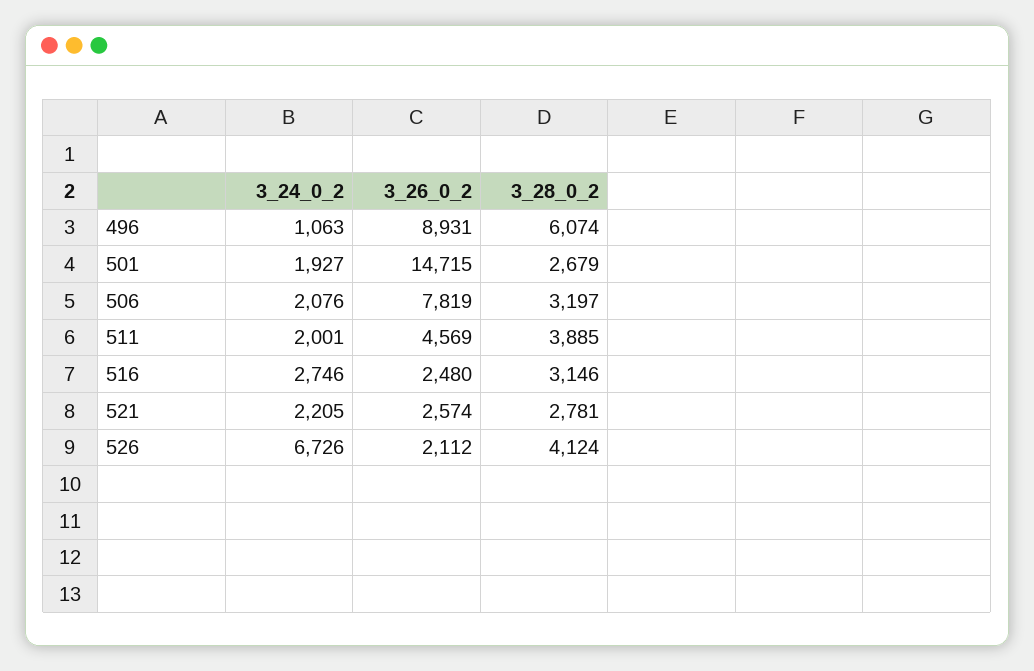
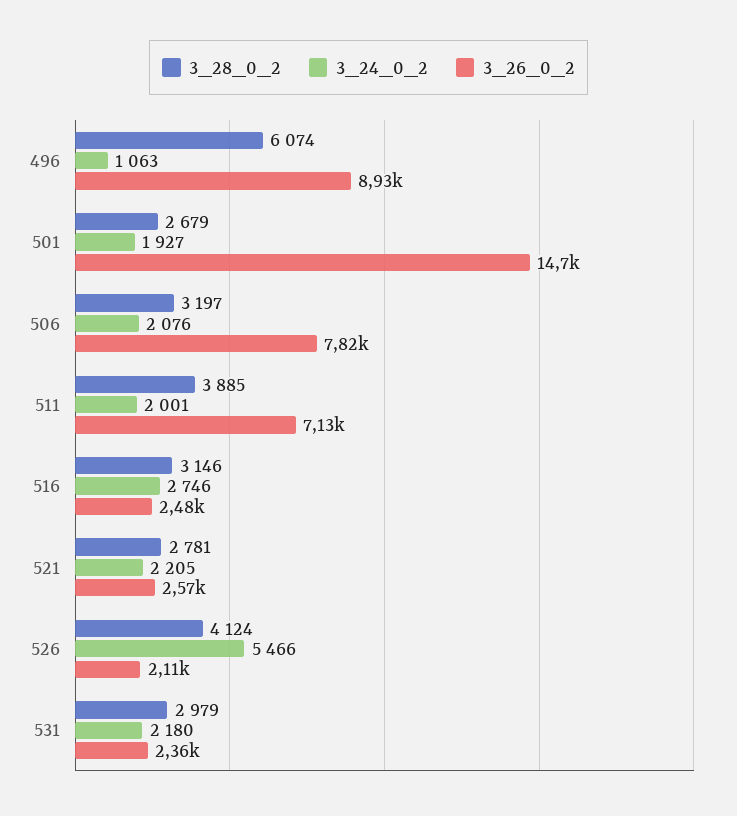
3_26_0_2, 511: 4569 -> 7130
3_24_0_2, 526: 6726 -> 5466
3_28_0_2, 531: none -> 2979
3_24_0_2, 531: none -> 2180
3_26_0_2, 531: none -> 2360

